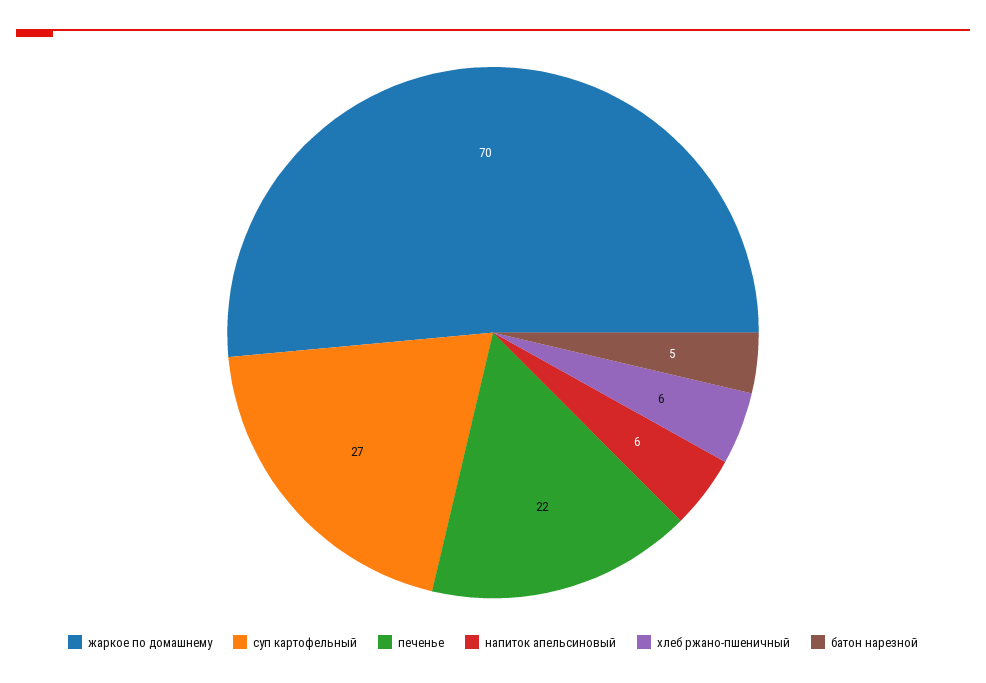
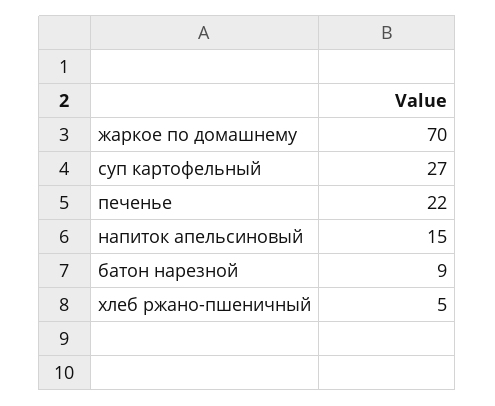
напиток апельсиновый: 6 -> 15
хлеб ржано-пшеничный: 6 -> 5
батон нарезной: 5 -> 9

